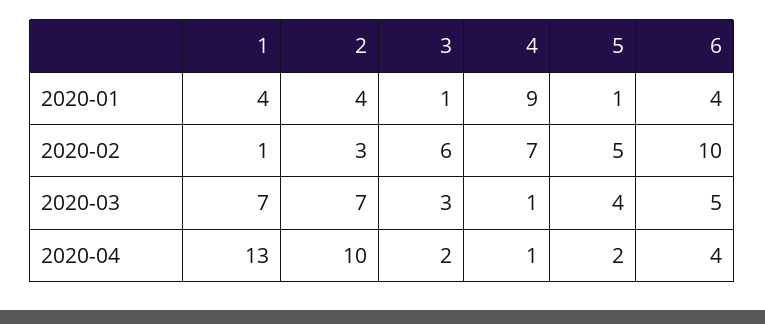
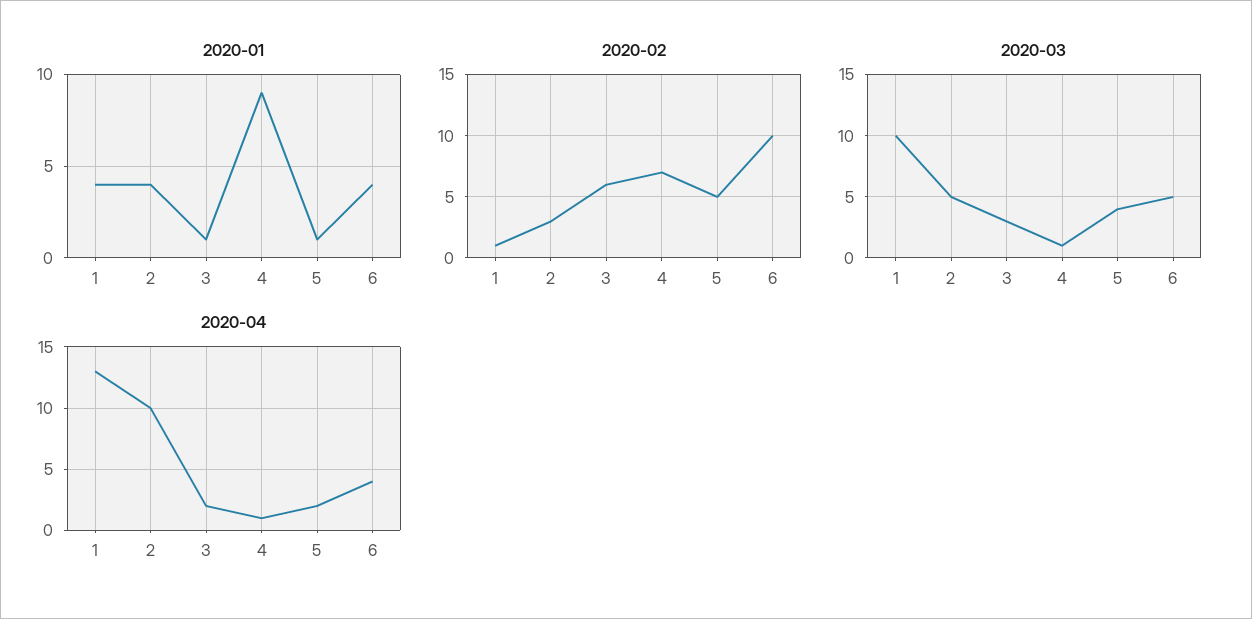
2020-03, 1: 7 -> 10
2020-03, 2: 7 -> 5

